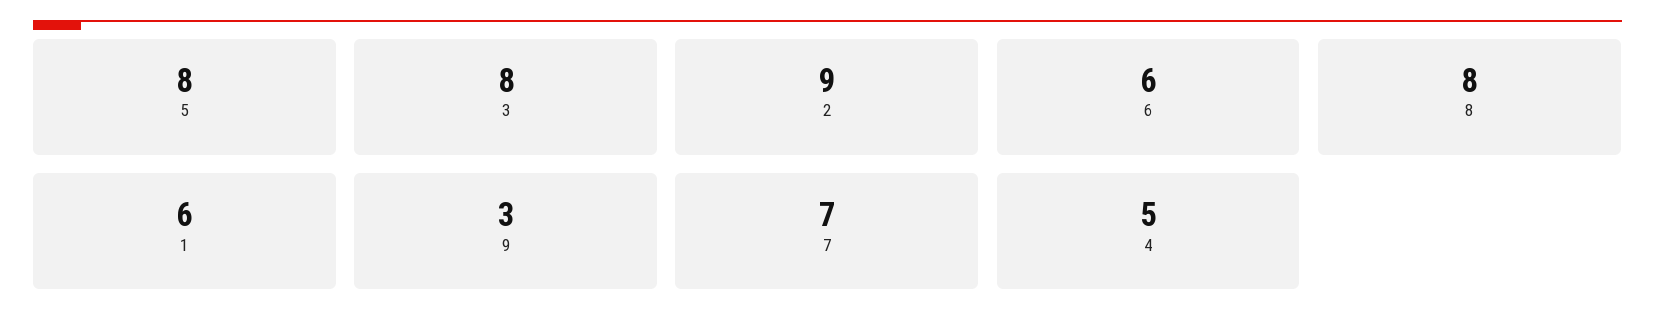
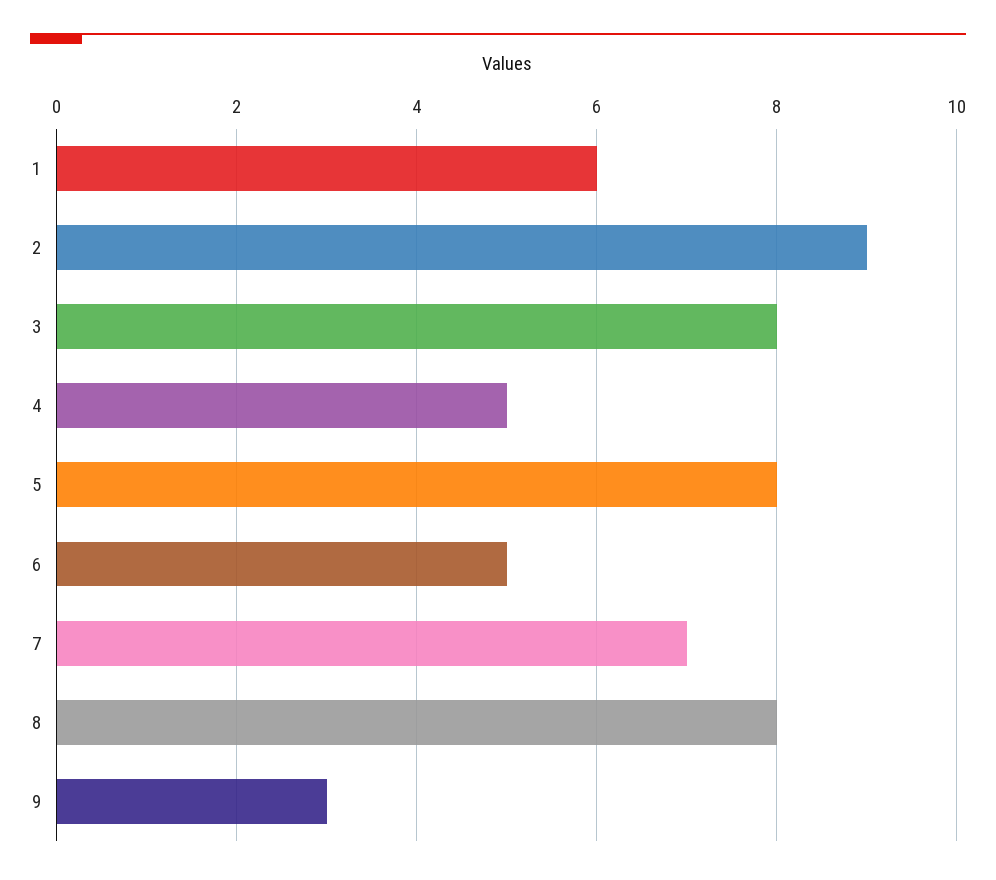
6: 6 -> 5

